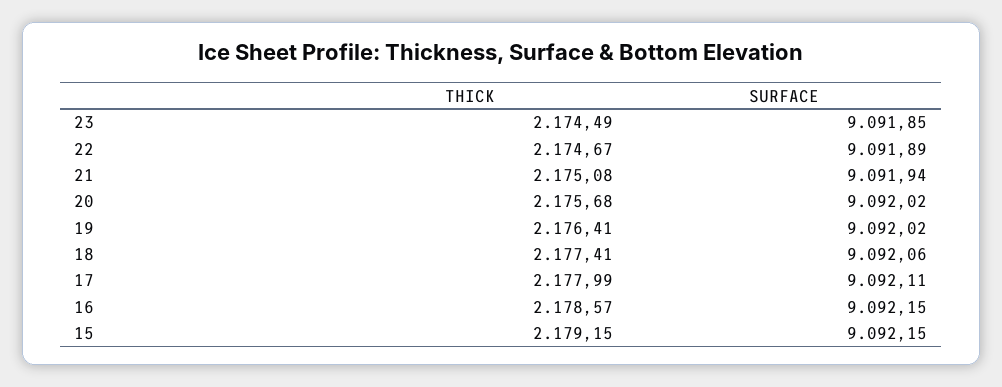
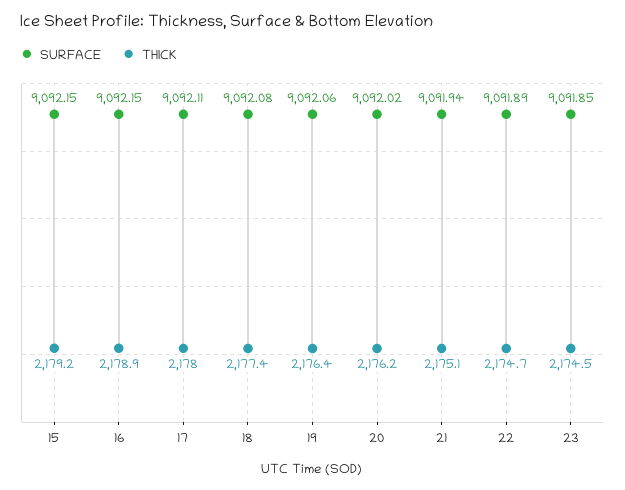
THICK, 20: 2175.68 -> 2176.2
SURFACE, 19: 9092.02 -> 9092.06
SURFACE, 18: 9092.06 -> 9092.08
THICK, 16: 2178.57 -> 2178.9

